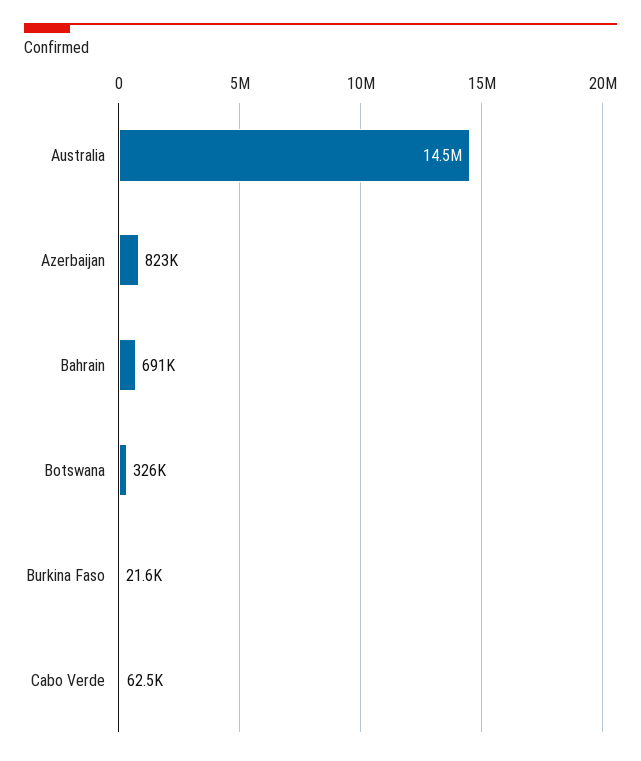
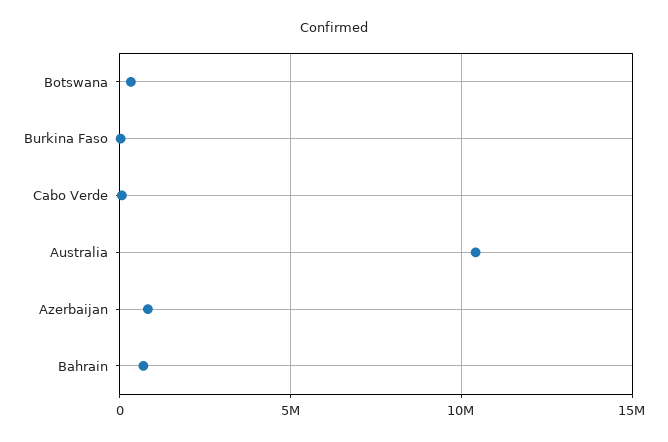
Australia: 14500000 -> 10500000

